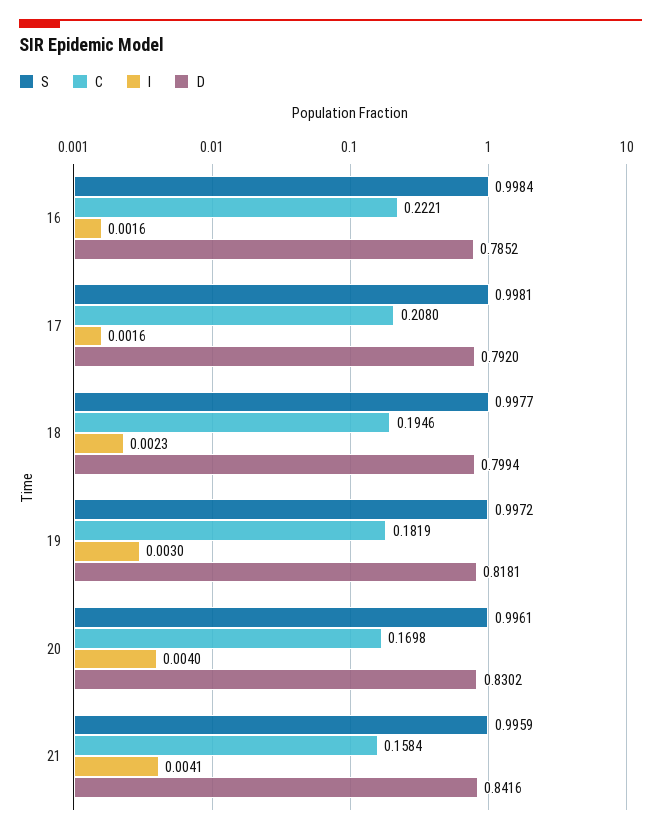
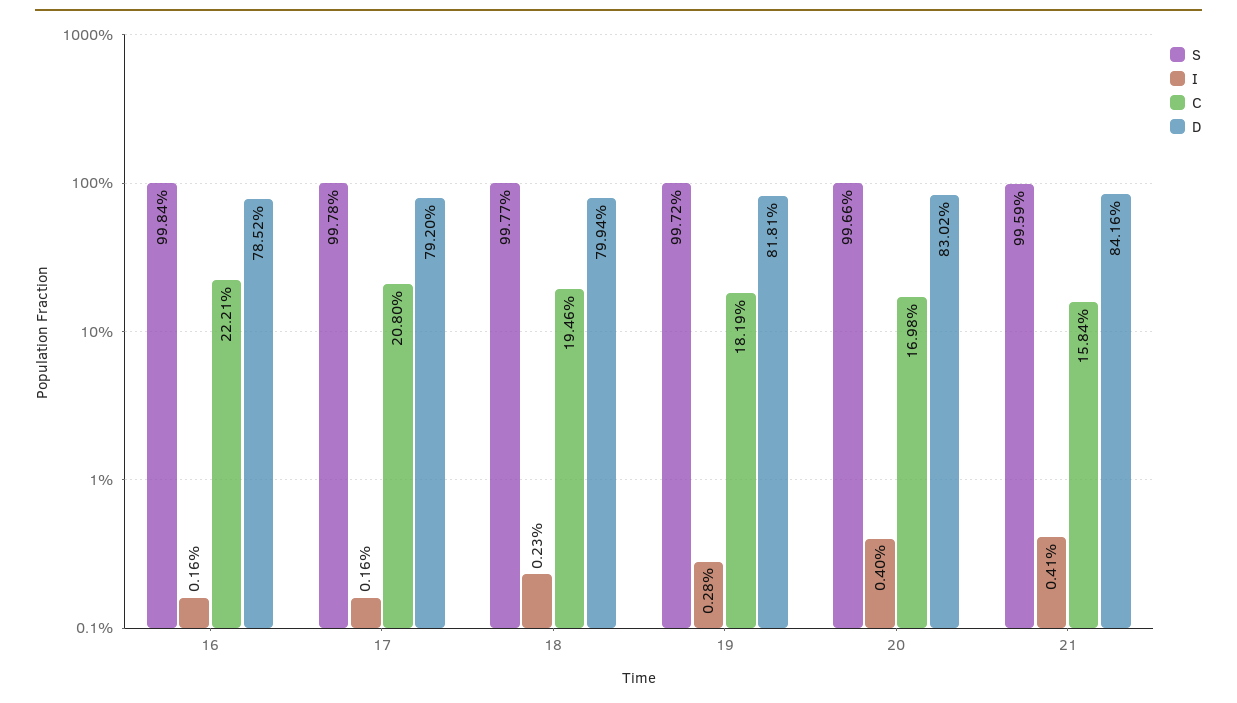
S, 17: 0.9981 -> 0.9978
I, 19: 0.003 -> 0.0028
S, 20: 0.9961 -> 0.9966

